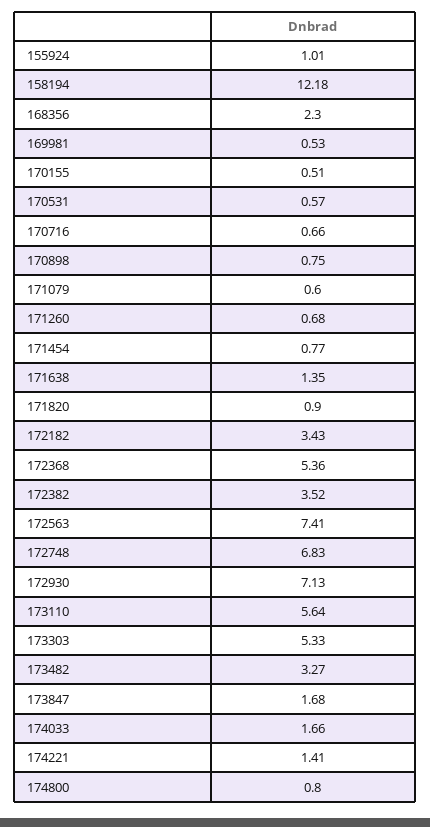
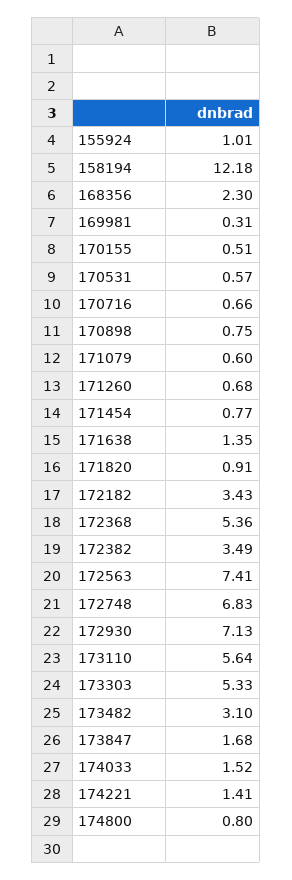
169981: 0.53 -> 0.31
171820: 0.9 -> 0.91
172382: 3.52 -> 3.49
173482: 3.27 -> 3.1
174033: 1.66 -> 1.52

